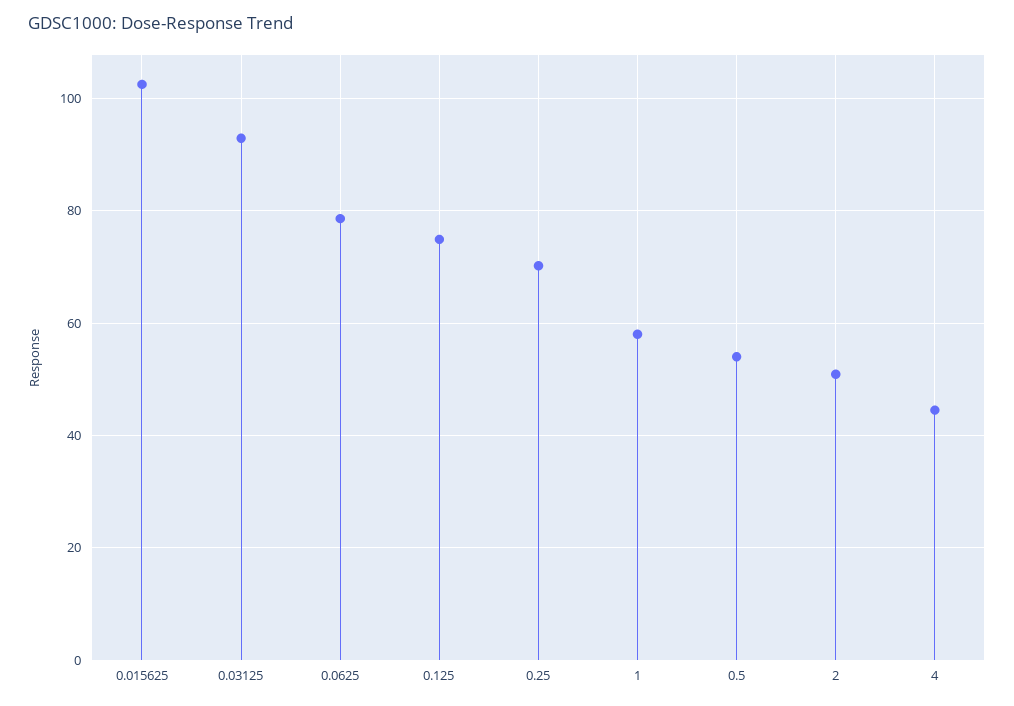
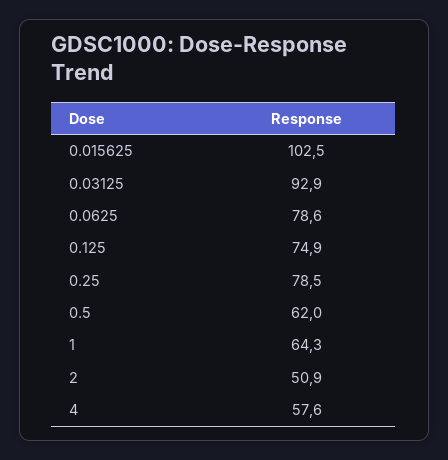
0.25: 70 -> 78.5
1: 58 -> 64.3
0.5: 54 -> 62
4: 44 -> 57.6

